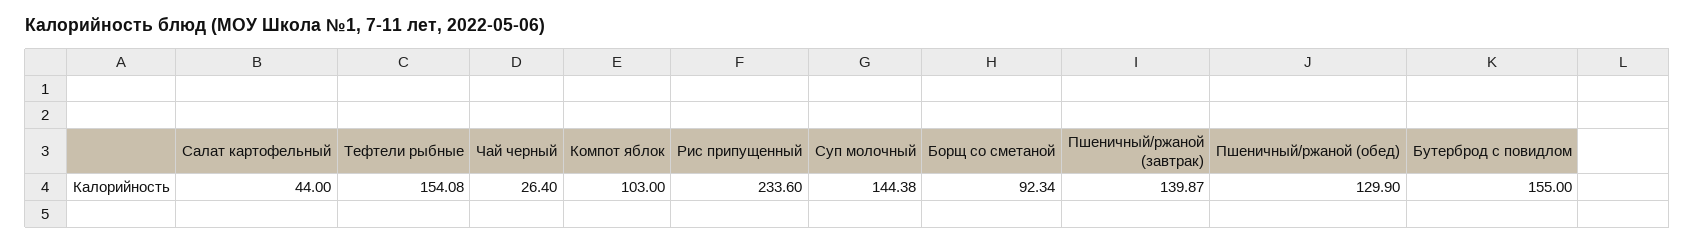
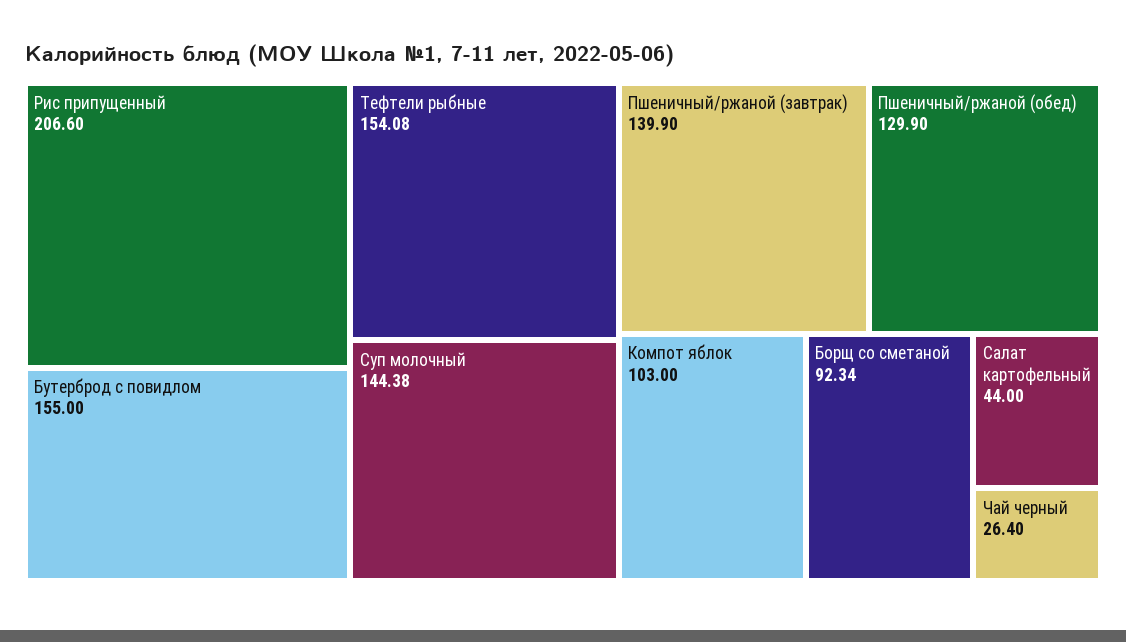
Рис припущенный: 233.6 -> 206.6
Пшеничный/ржаной (завтрак): 139.87 -> 139.9

